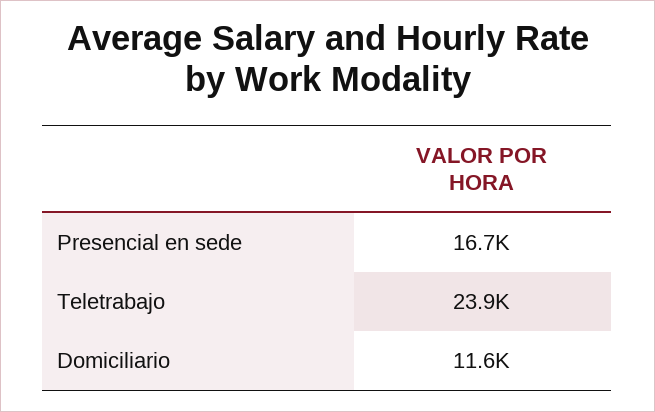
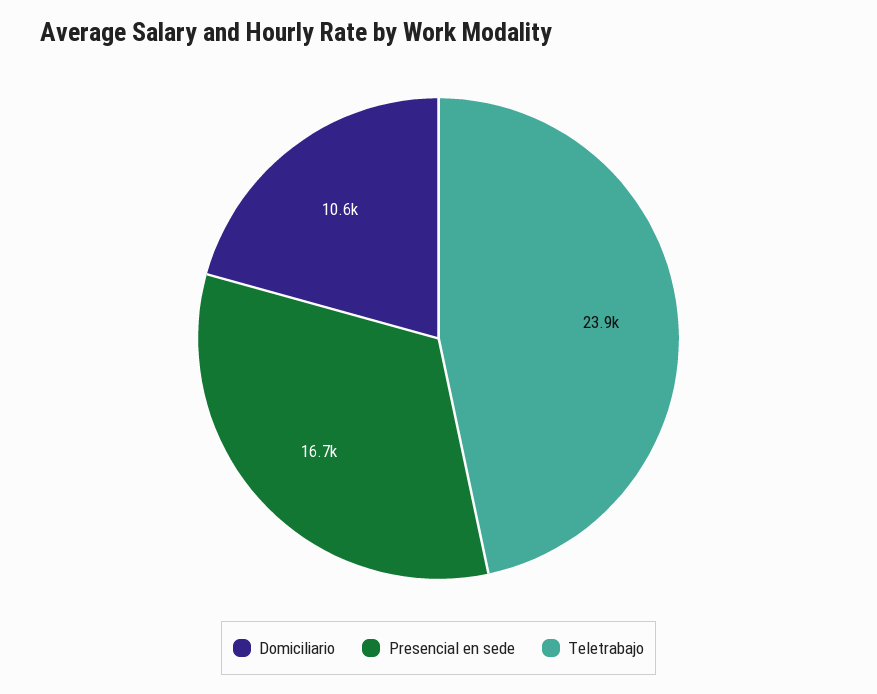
Domiciliario: 11600 -> 10600

